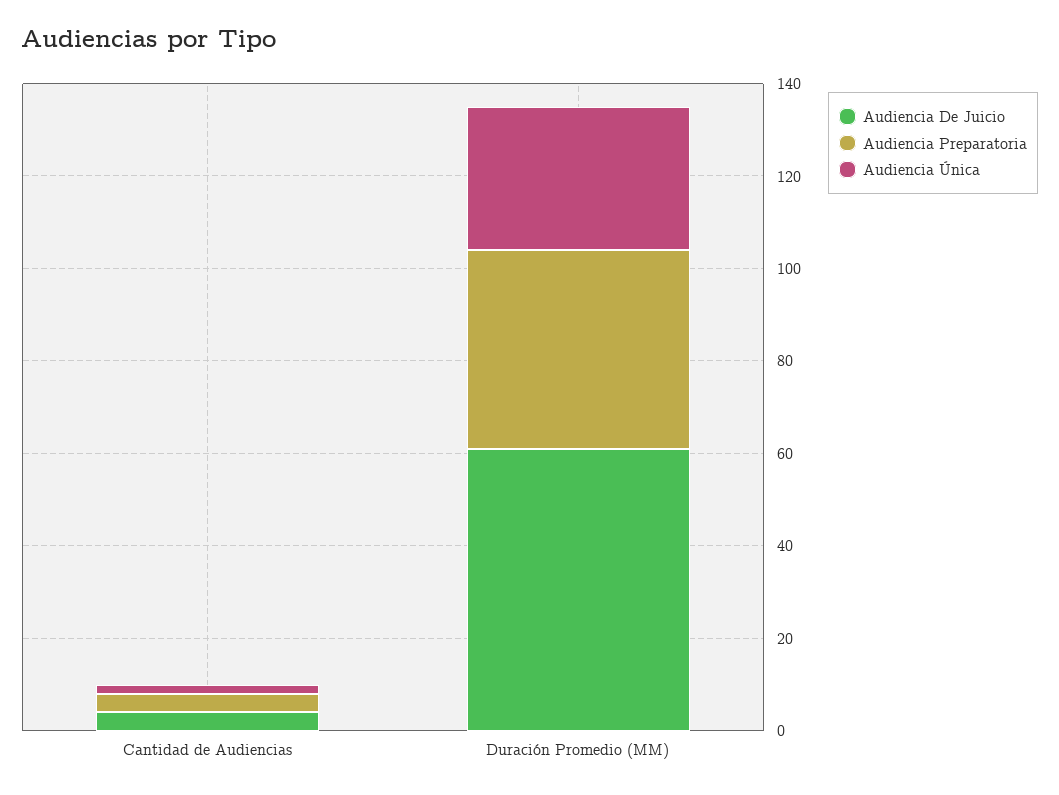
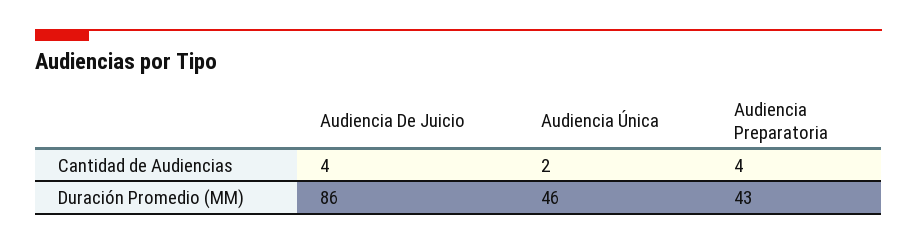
Audiencia De Juicio, Duración Promedio (MM): 60 -> 86
Audiencia Única, Duración Promedio (MM): 30 -> 46

